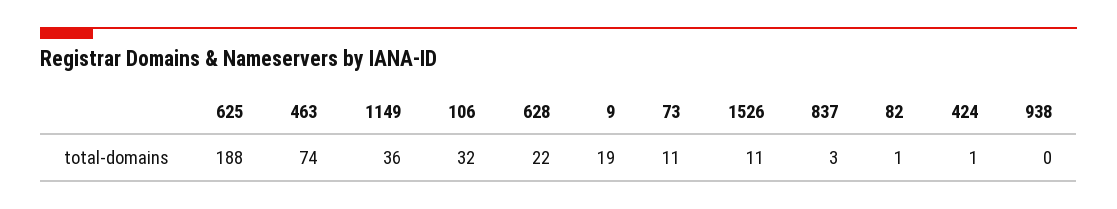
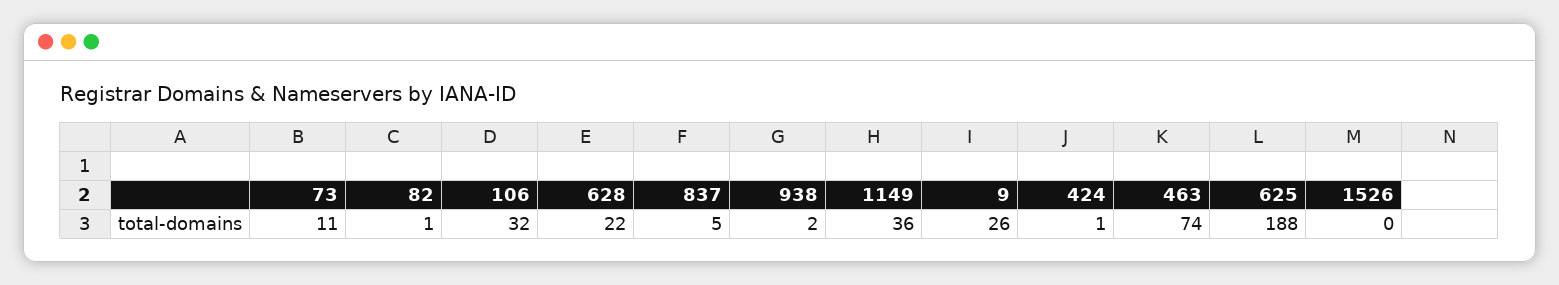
9: 19 -> 26
1526: 11 -> 0
837: 3 -> 5
938: 0 -> 2

